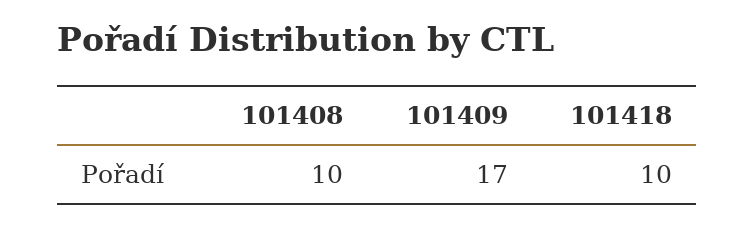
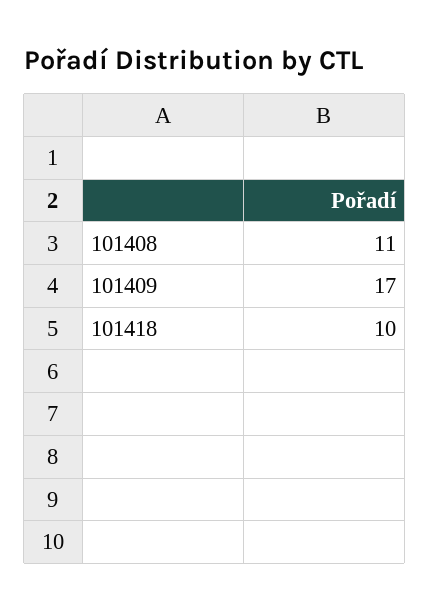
101408: 10 -> 11

